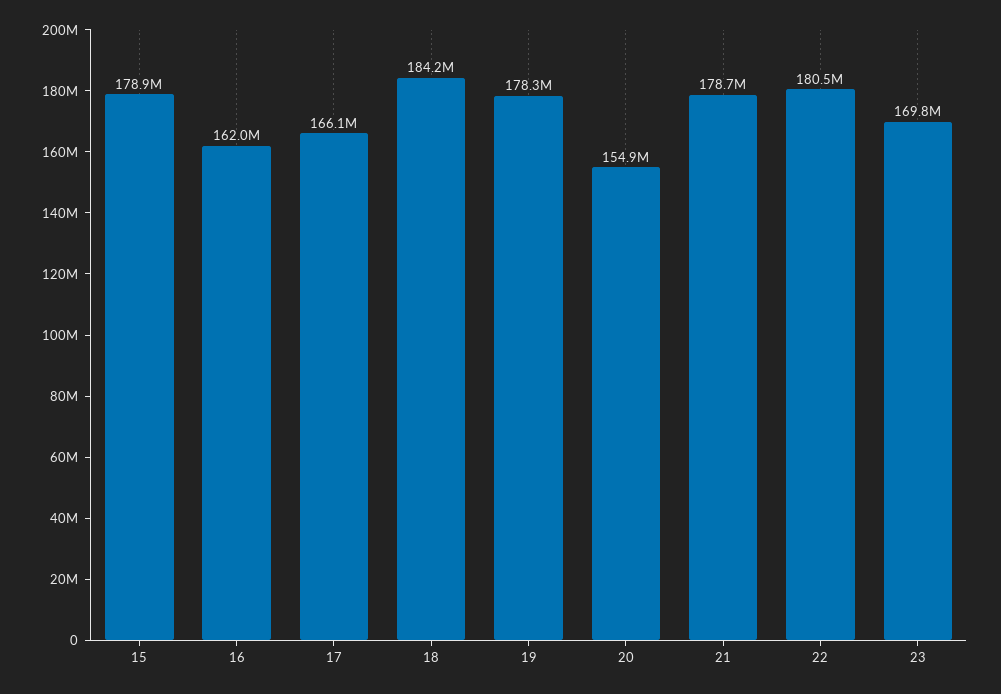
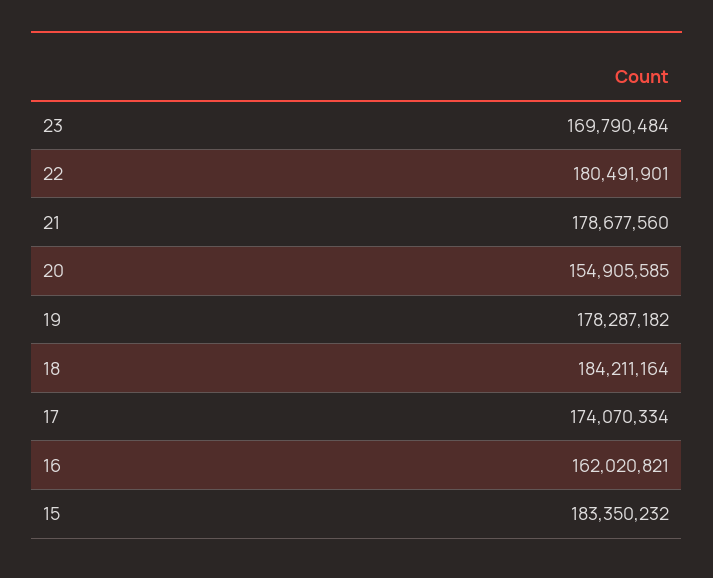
15: 178900000 -> 183350232
17: 166100000 -> 174070334

